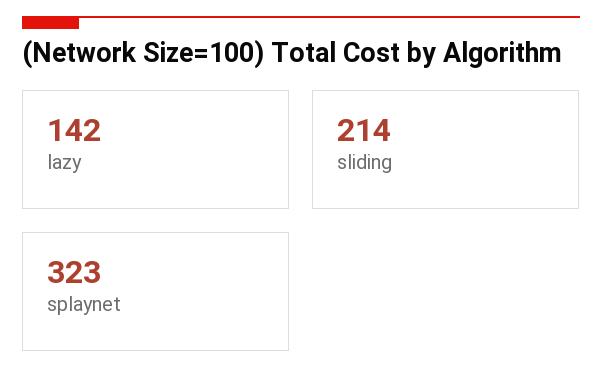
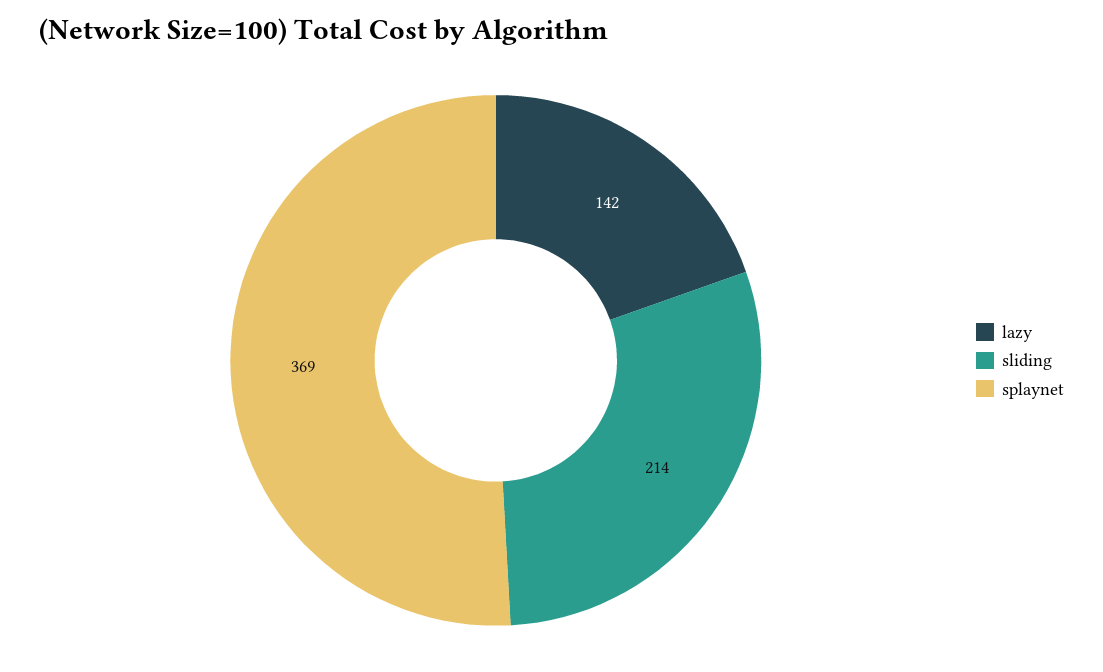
splaynet: 323 -> 369

